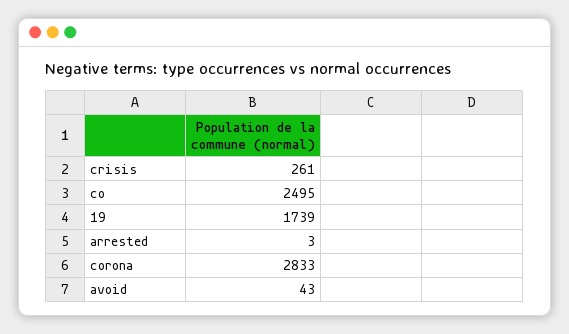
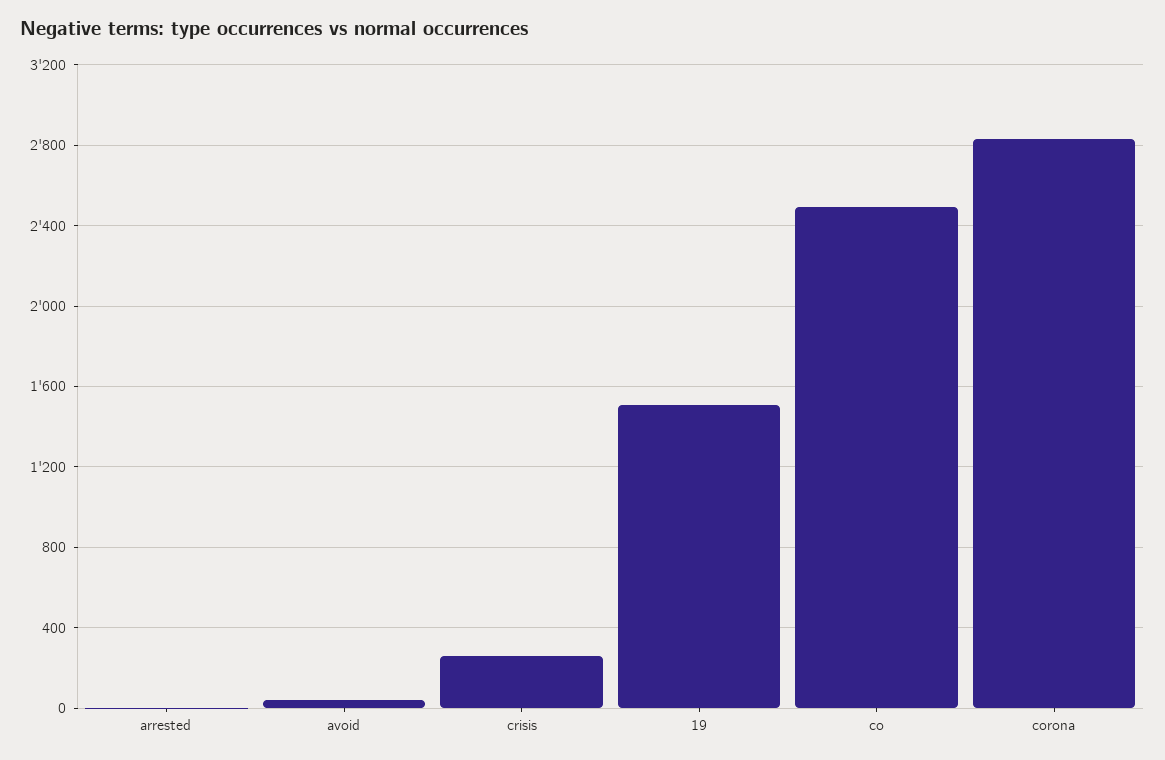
19: 1739 -> 1500

